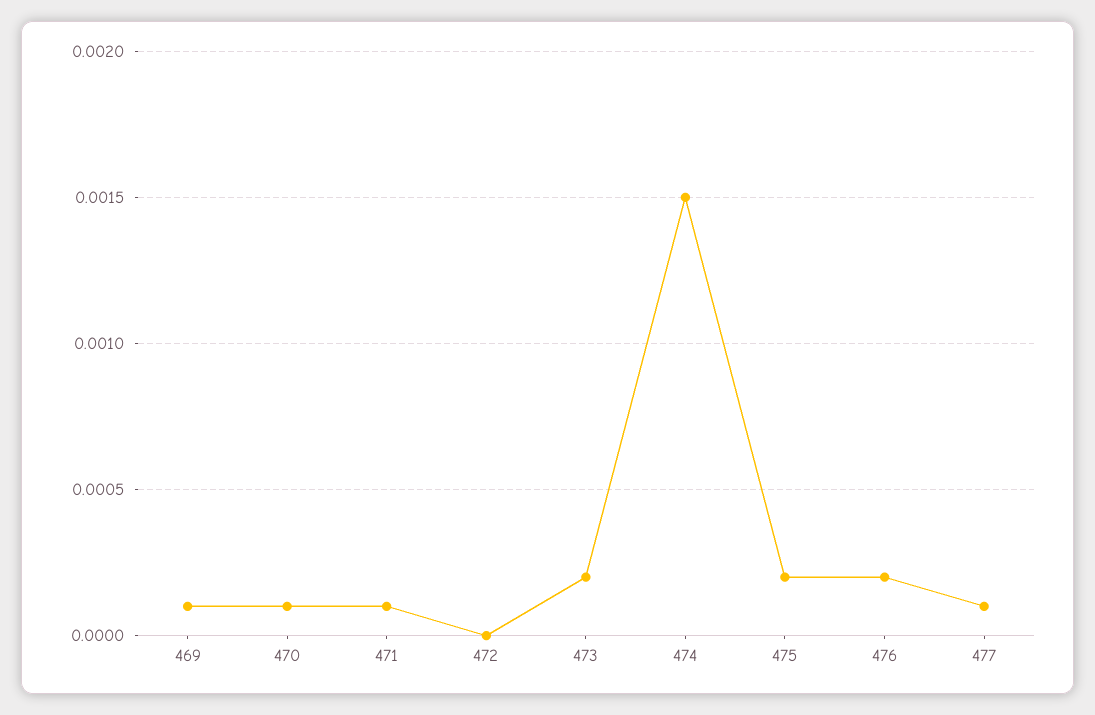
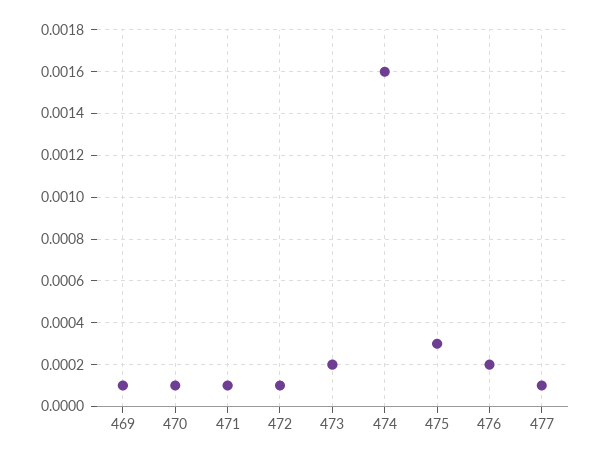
472: 0 -> 0.0001
474: 0.0015 -> 0.0016
475: 0.0002 -> 0.0003

